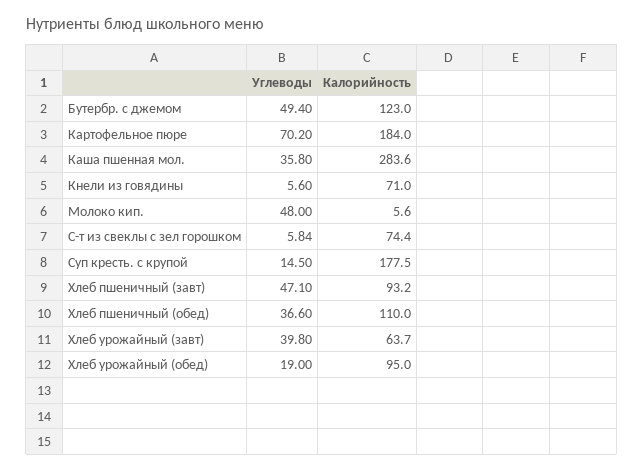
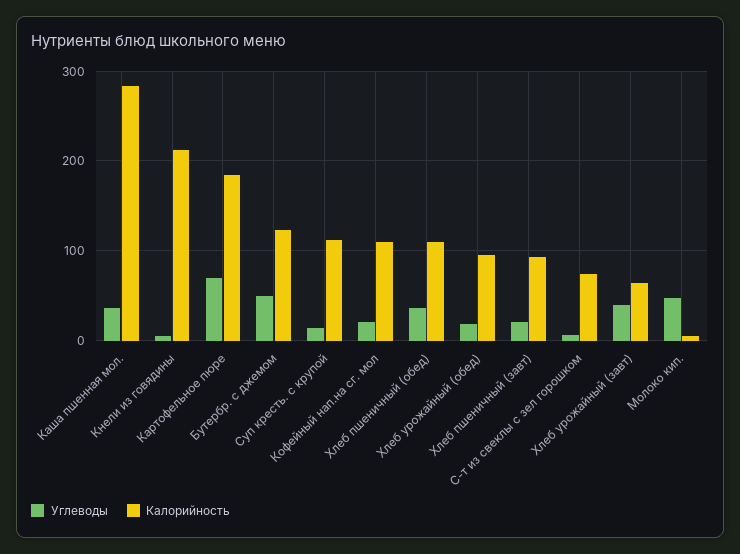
Калорийность, Кнели из говядины: 71 -> 210
Калорийность, Суп кресть. с крупой: 177.5 -> 110
Углеводы, Хлеб пшеничный (завт): 47.1 -> 20
Углеводы, Кофейный нап.на сг. мол: none -> 20
Калорийность, Кофейный нап.на сг. мол: none -> 110

